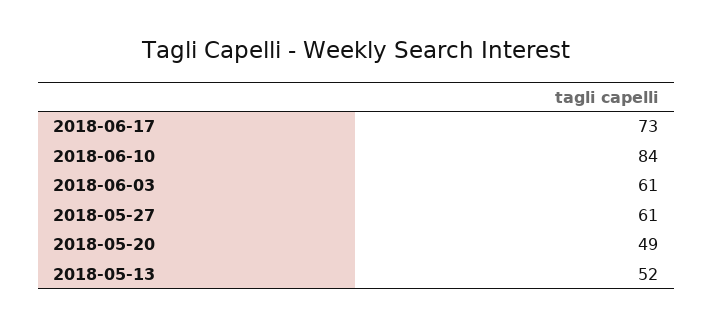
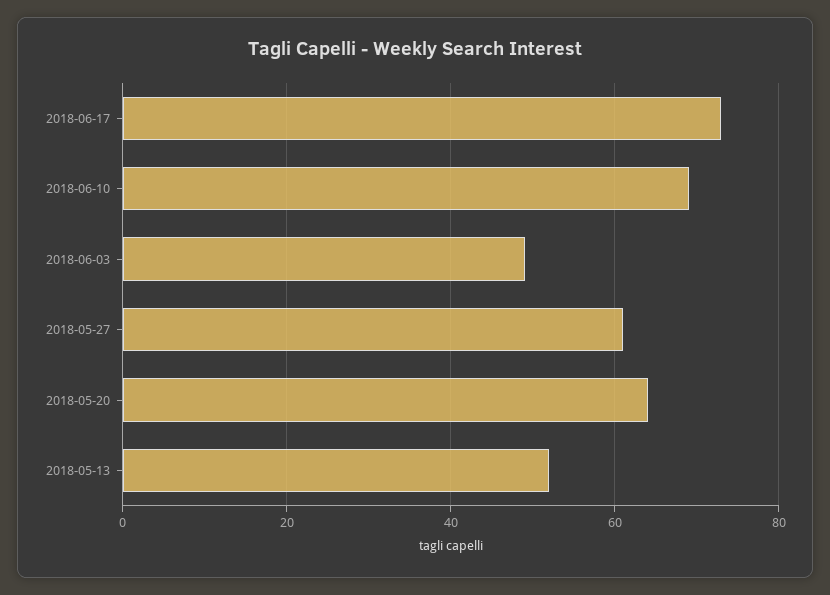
2018-06-10: 84 -> 70
2018-06-03: 61 -> 50
2018-05-20: 49 -> 65

